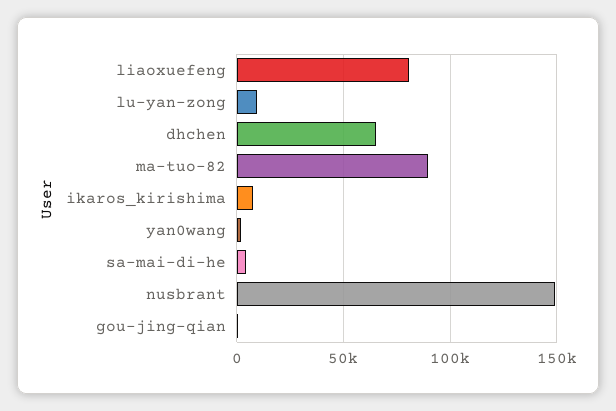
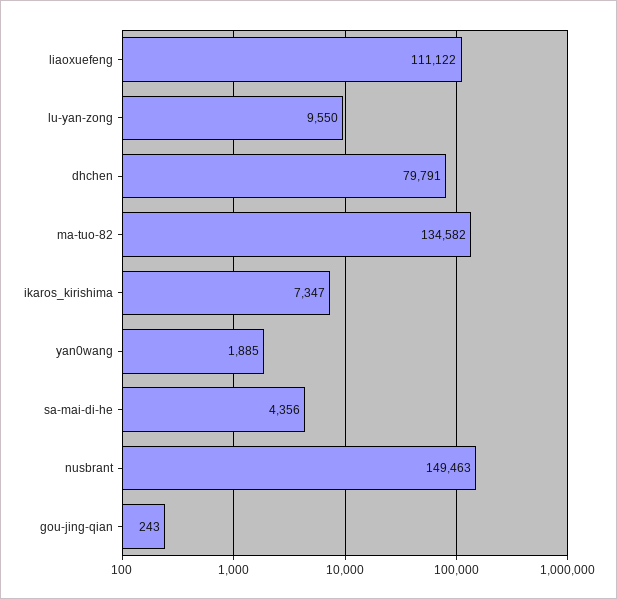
liaoxuefeng: 80000 -> 111122
dhchen: 65000 -> 79791
ma-tuo-82: 90000 -> 134582

